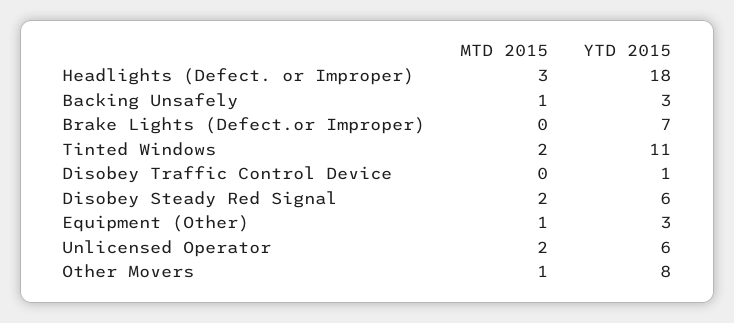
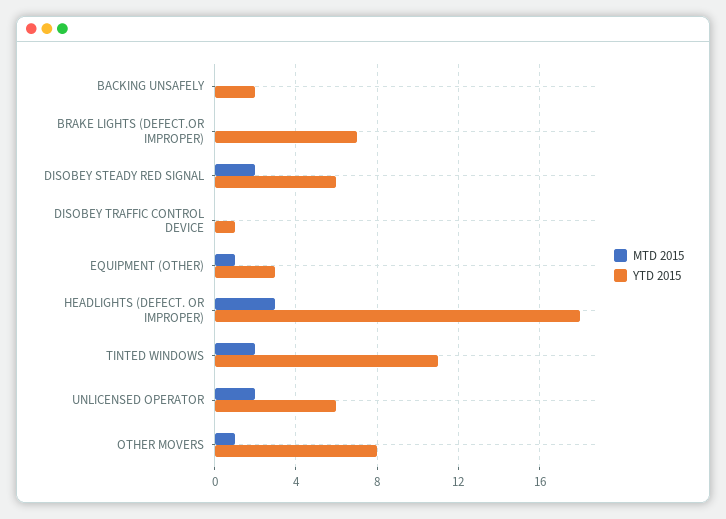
MTD 2015, Backing Unsafely: 1 -> 0
YTD 2015, Backing Unsafely: 3 -> 2

